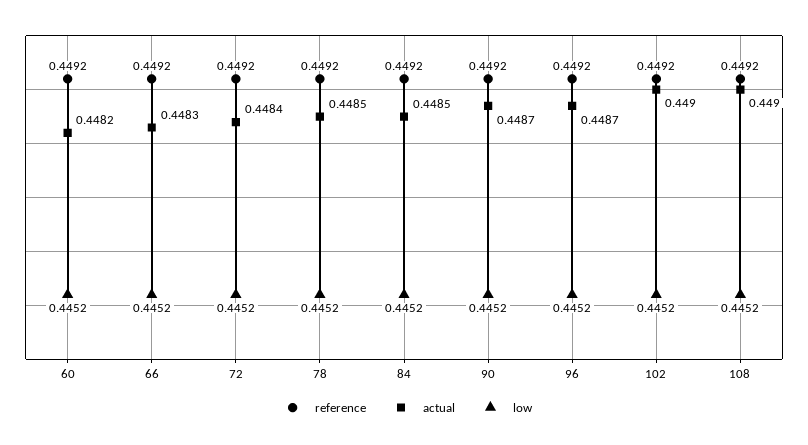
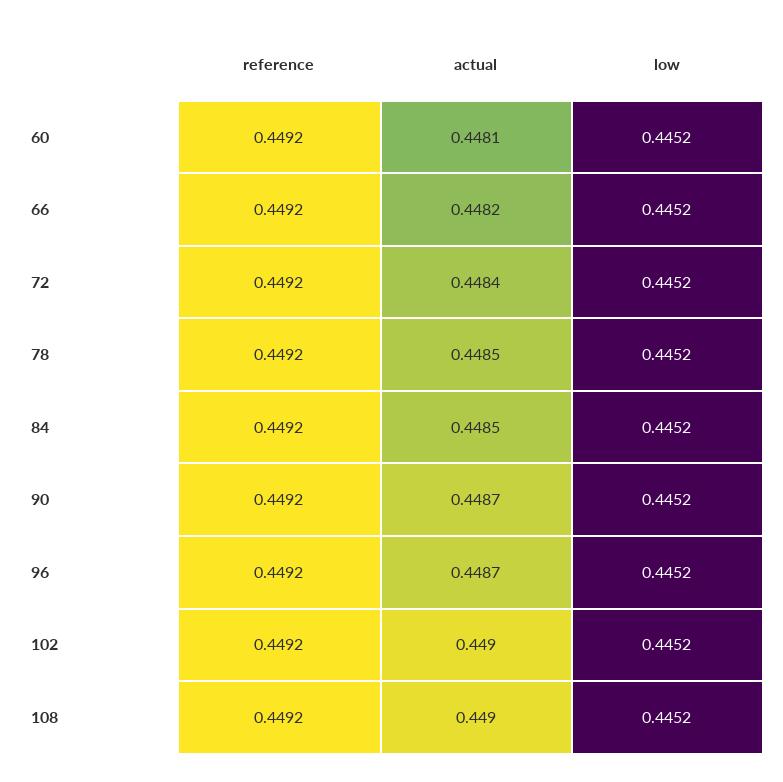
actual, 60: 0.4482 -> 0.4481
actual, 66: 0.4483 -> 0.4482

